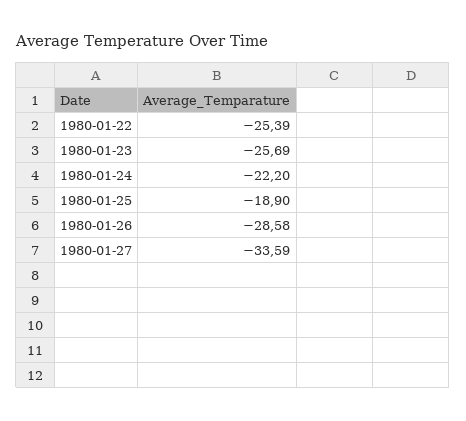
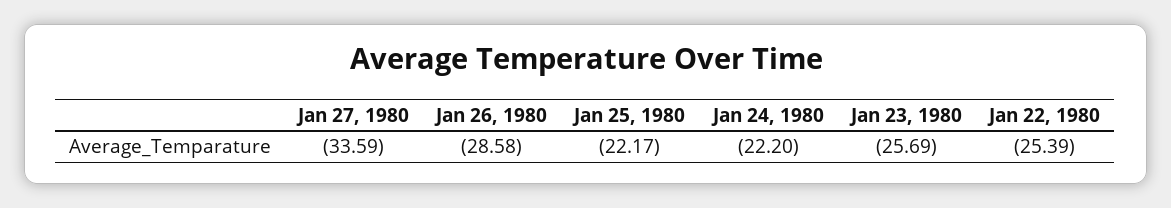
1980-01-25: -18.9 -> -22.17

